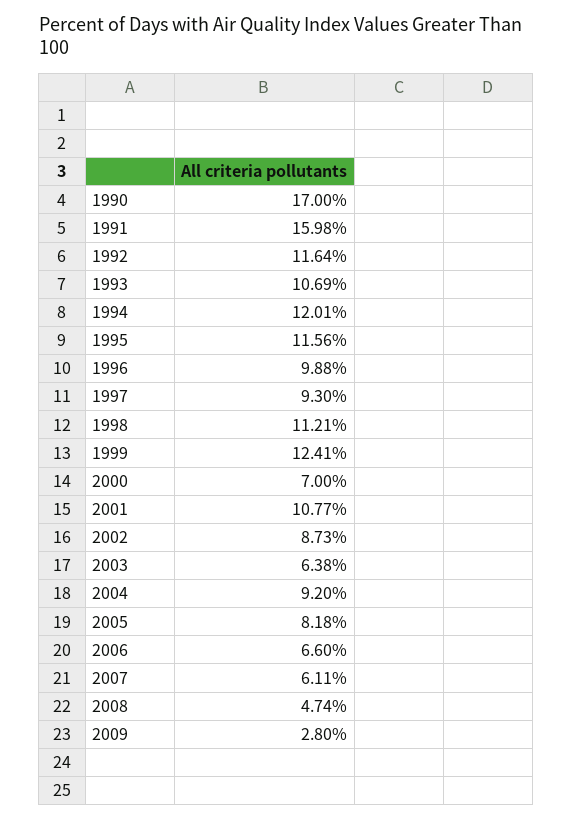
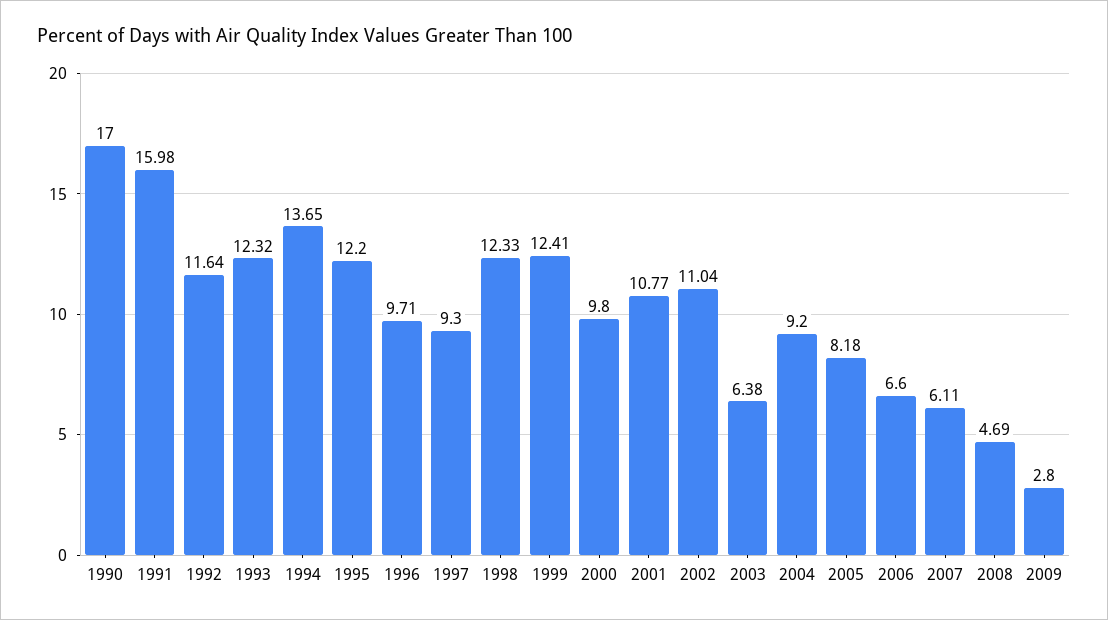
1993: 10.69 -> 12.32
1994: 12.01 -> 13.65
1995: 11.56 -> 12.2
1996: 9.88 -> 9.71
1998: 11.21 -> 12.33
2000: 7 -> 9.8
2002: 8.73 -> 11.04
2008: 4.74 -> 4.69

